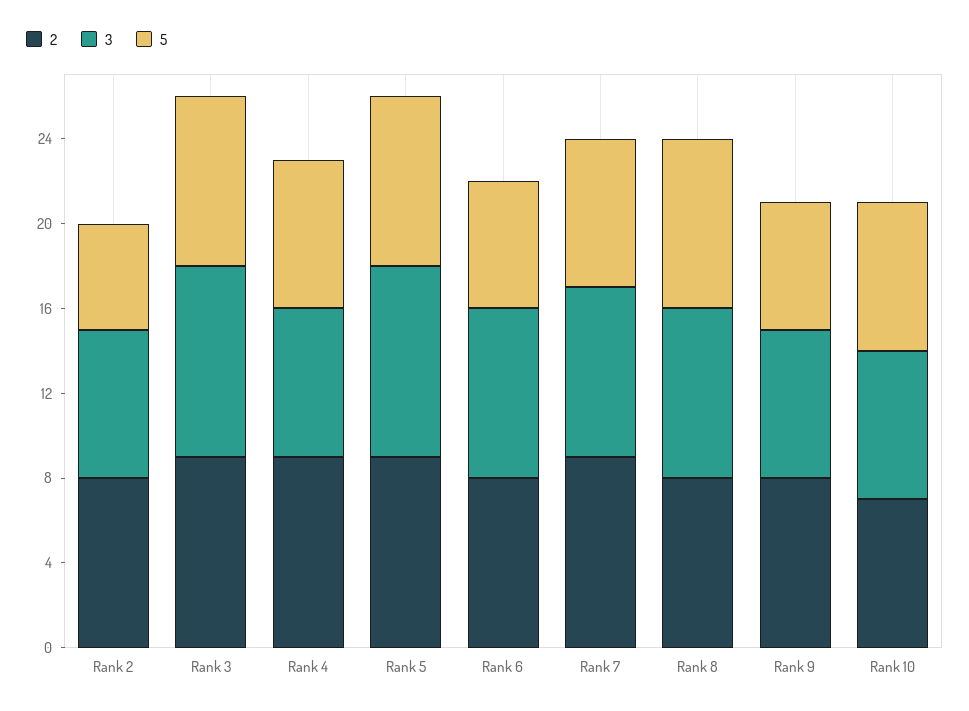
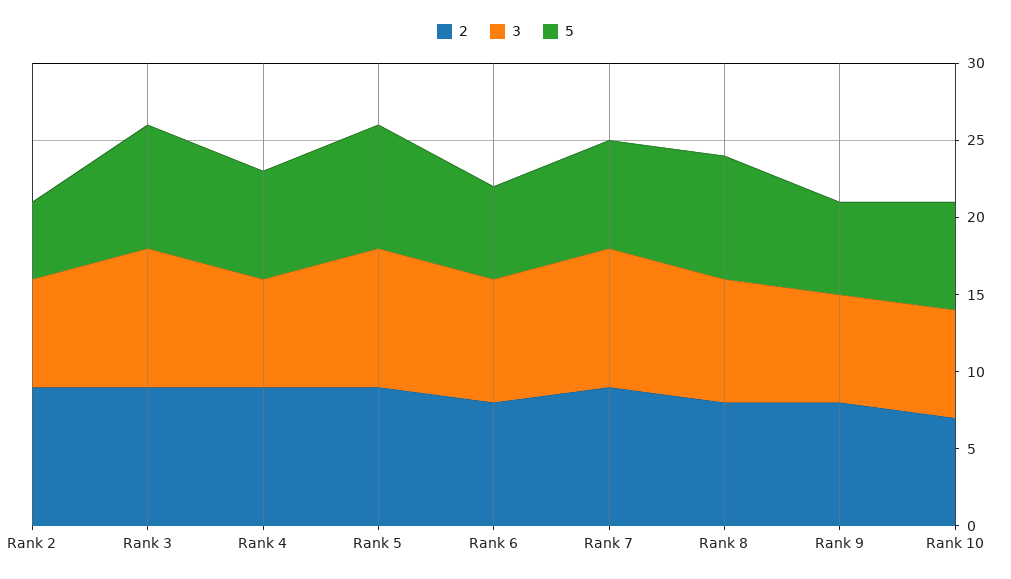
2, Rank 2: 8 -> 9
3, Rank 7: 8 -> 9

